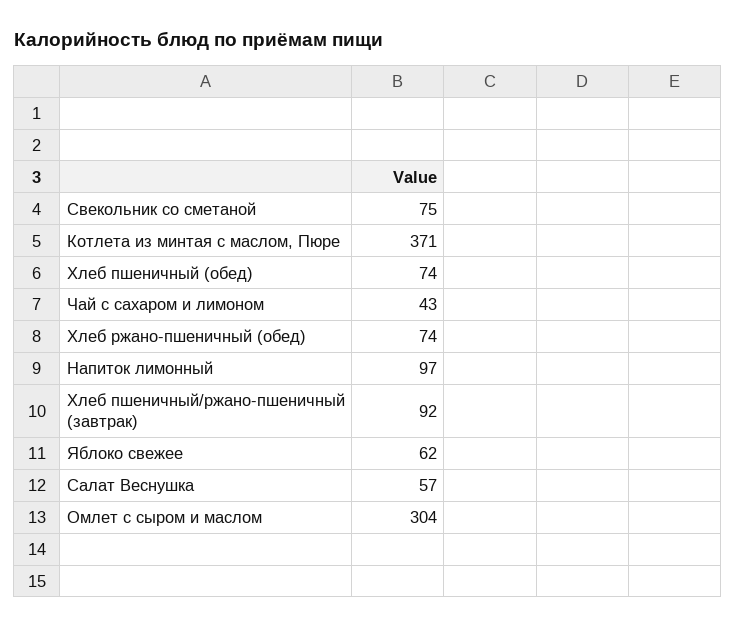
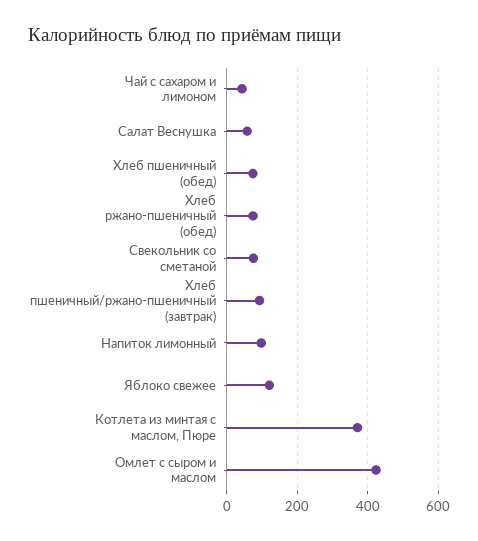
Яблоко свежее: 62 -> 120
Омлет с сыром и маслом: 304 -> 420

